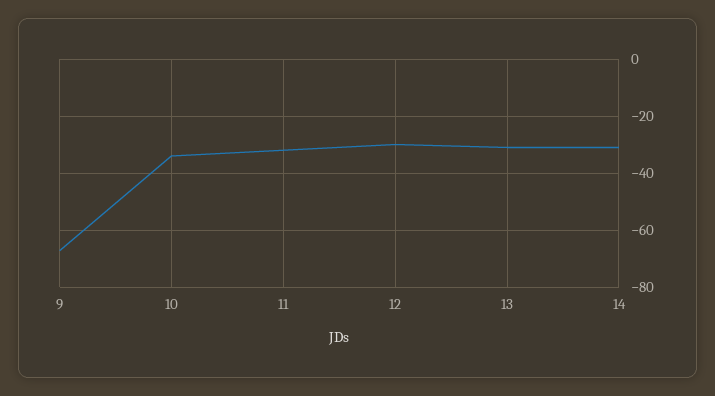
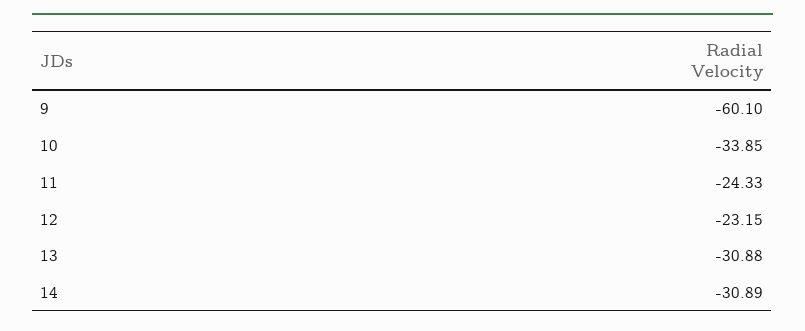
9: -67.5 -> -60.1
11: -32.5 -> -24.33
12: -30 -> -23.15

